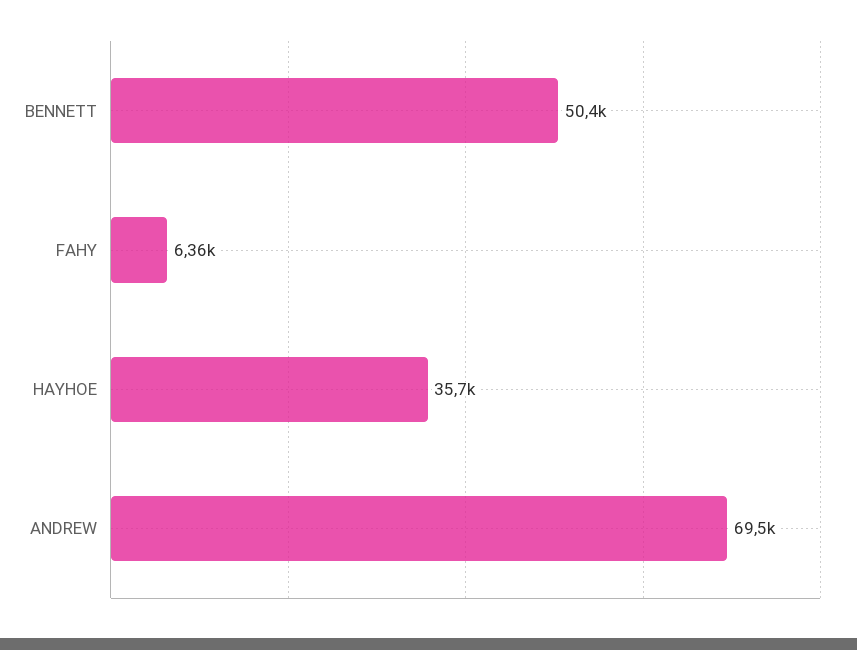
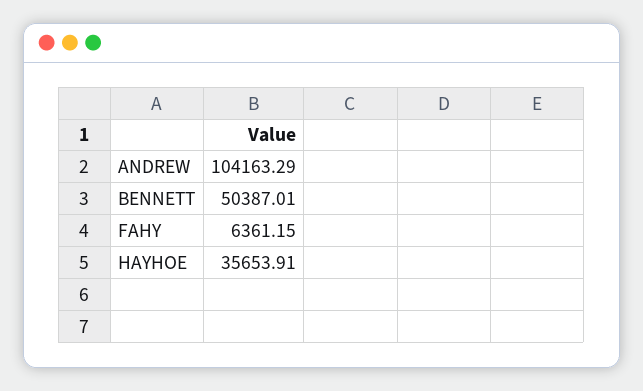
ANDREW: 69500 -> 104163.29

